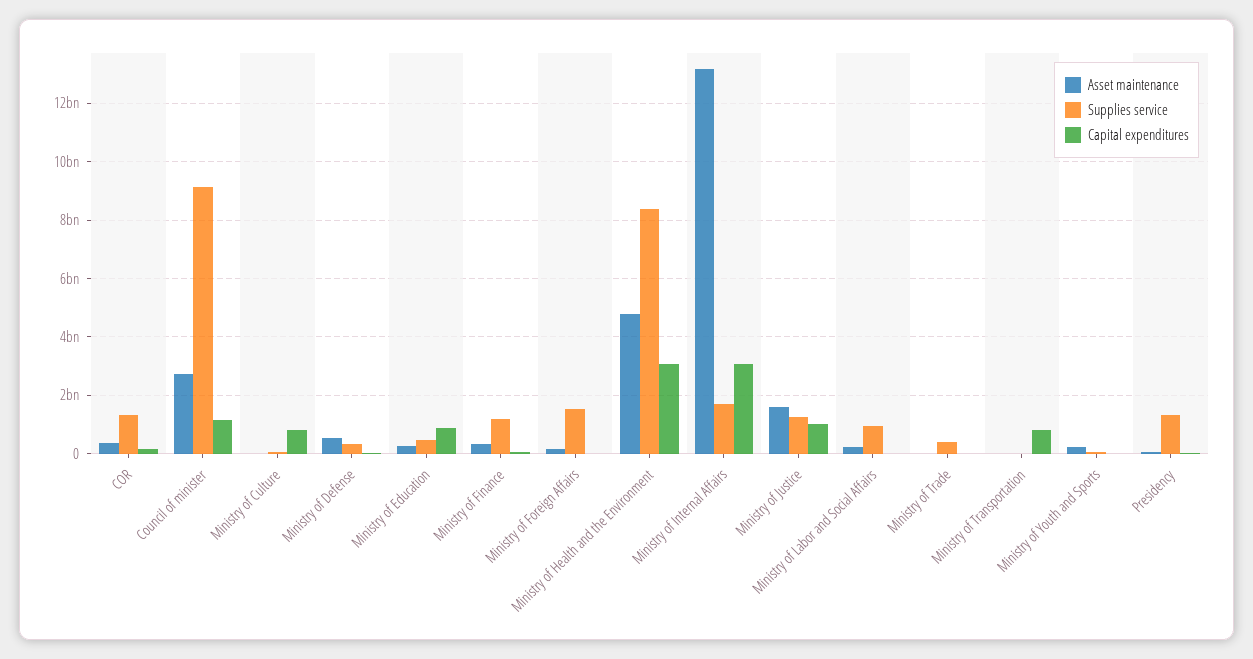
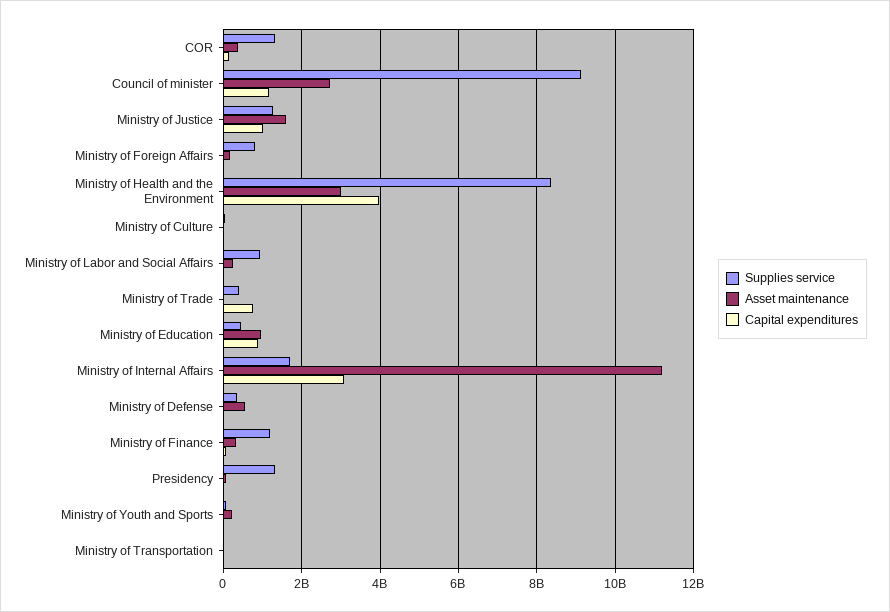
Capital expenditures, Ministry of Culture: 750000000 -> 0
Asset maintenance, Ministry of Education: 250000000 -> 1000000000
Supplies service, Ministry of Foreign Affairs: 1500000000 -> 800000000
Asset maintenance, Ministry of Health and the Environment: 4750000000 -> 3000000000
Capital expenditures, Ministry of Health and the Environment: 3000000000 -> 4000000000
Asset maintenance, Ministry of Internal Affairs: 13250000000 -> 11200000000
Capital expenditures, Ministry of Trade: 0 -> 800000000
Capital expenditures, Ministry of Transportation: 750000000 -> 0

